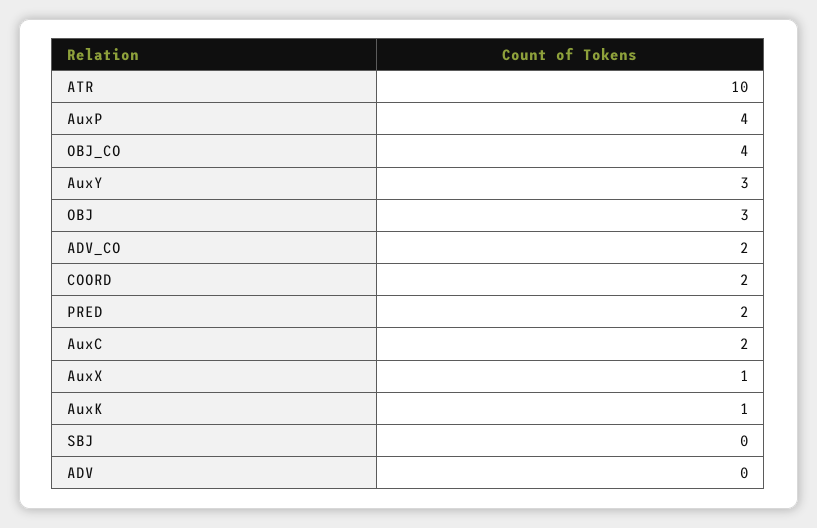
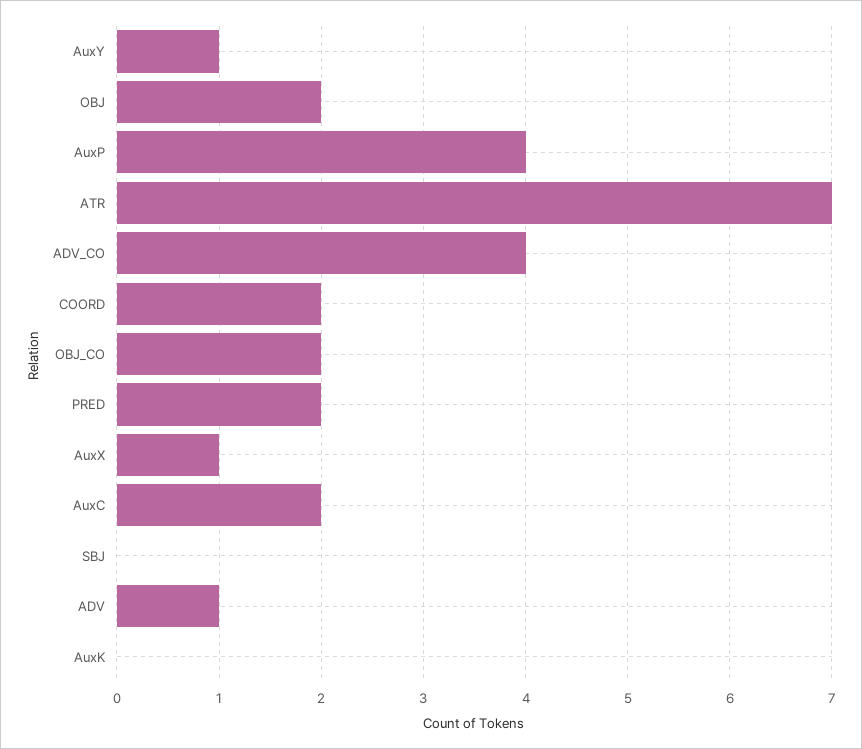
ATR: 10 -> 7
OBJ_CO: 4 -> 2
AuxY: 3 -> 1
OBJ: 3 -> 2
ADV_CO: 2 -> 4
AuxK: 1 -> 0
ADV: 0 -> 1

